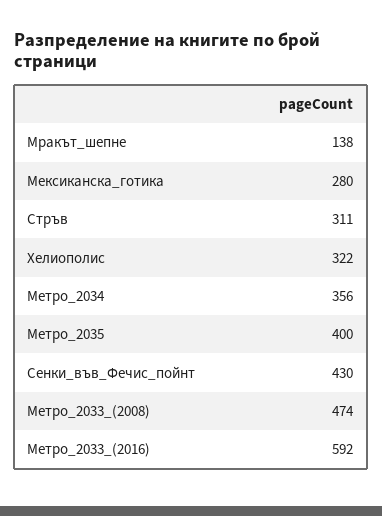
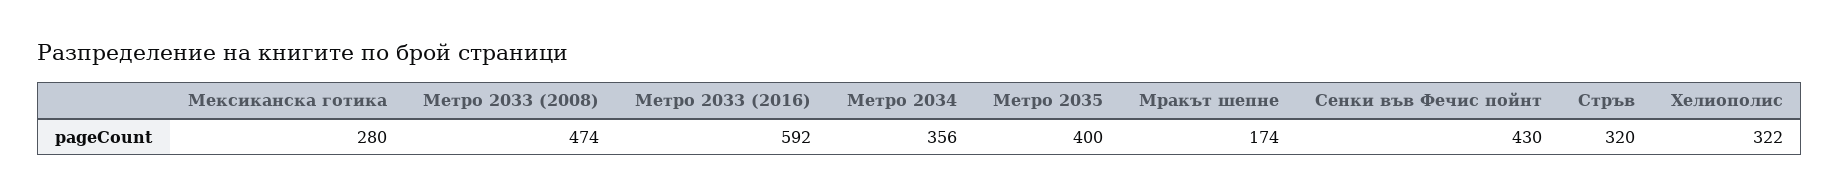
Мракът_шепне: 138 -> 174
Стръв: 311 -> 320

